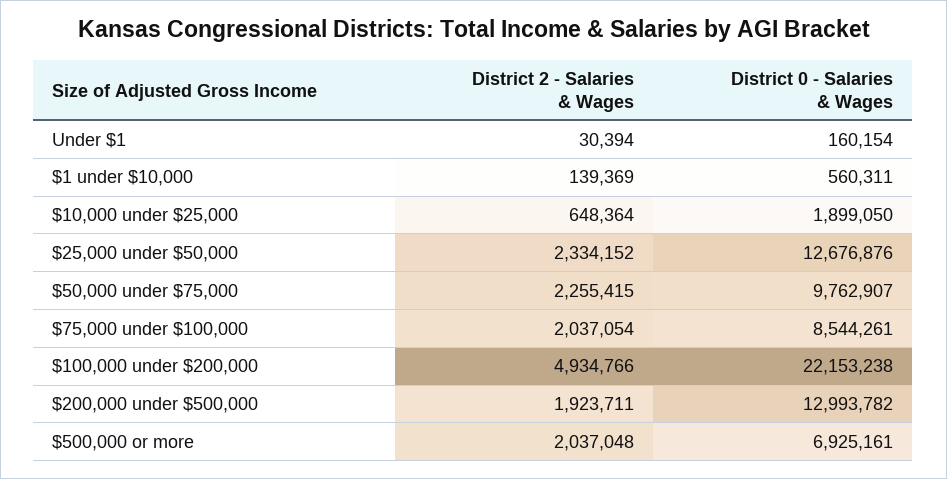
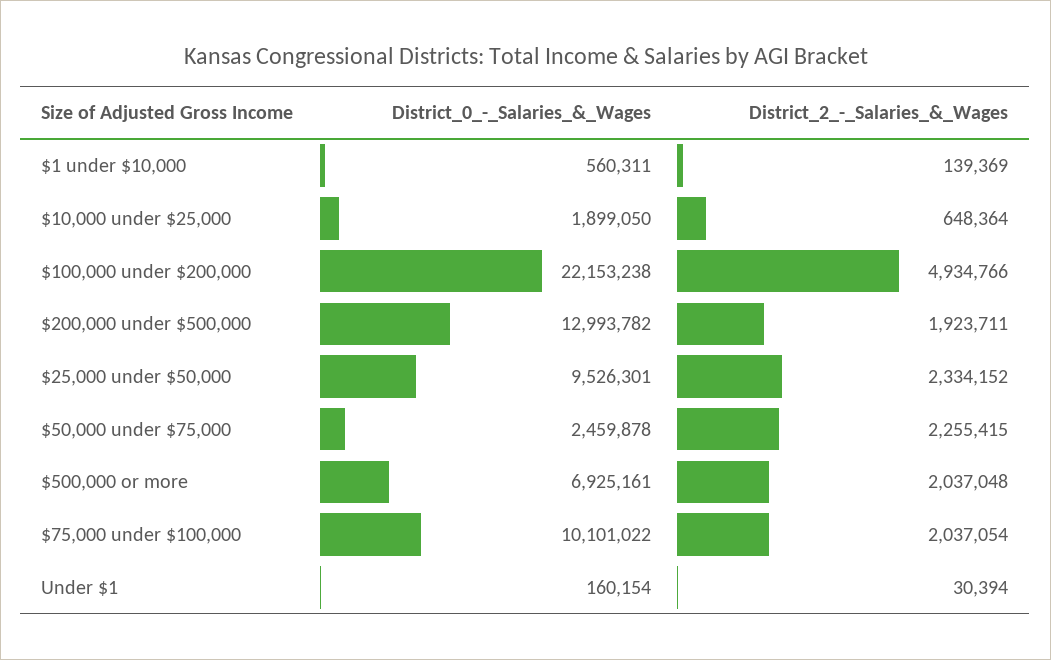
District 0 - Salaries & Wages, $25,000 under $50,000: 12676876 -> 9526301
District 0 - Salaries & Wages, $50,000 under $75,000: 9762907 -> 2459878
District 0 - Salaries & Wages, $75,000 under $100,000: 8544261 -> 10101022

